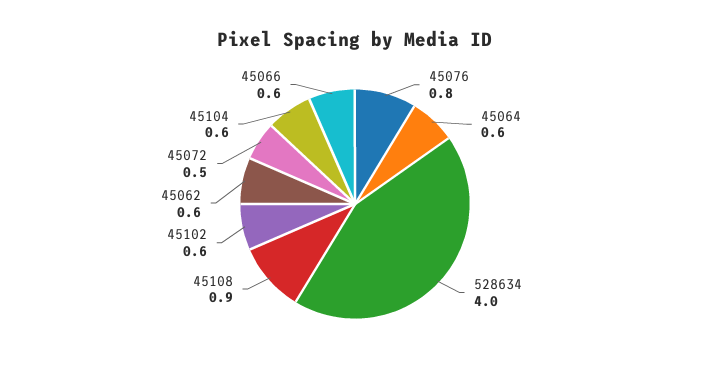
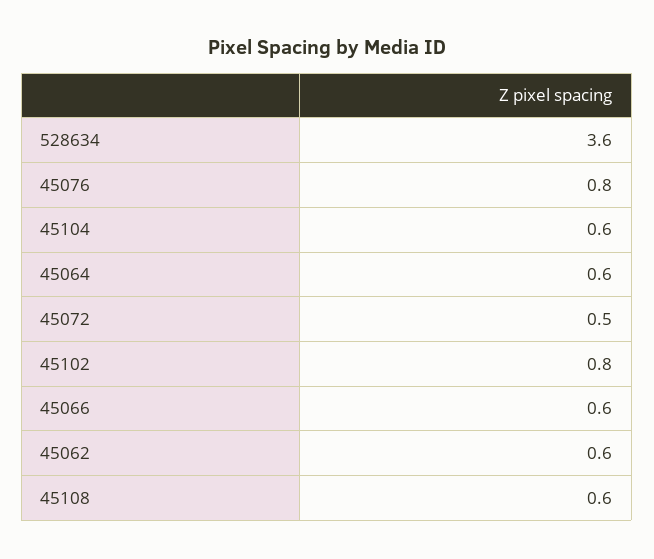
528634: 4 -> 3.6
45108: 0.9 -> 0.6
45102: 0.6 -> 0.8

